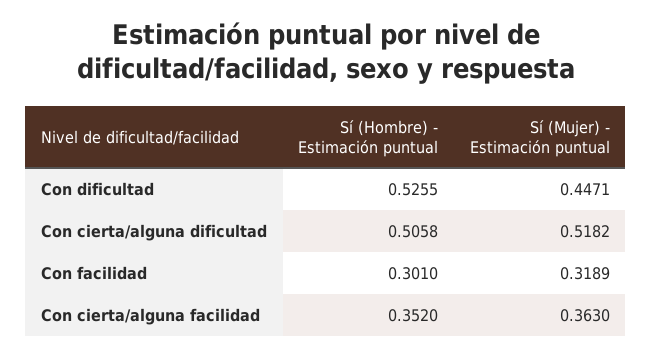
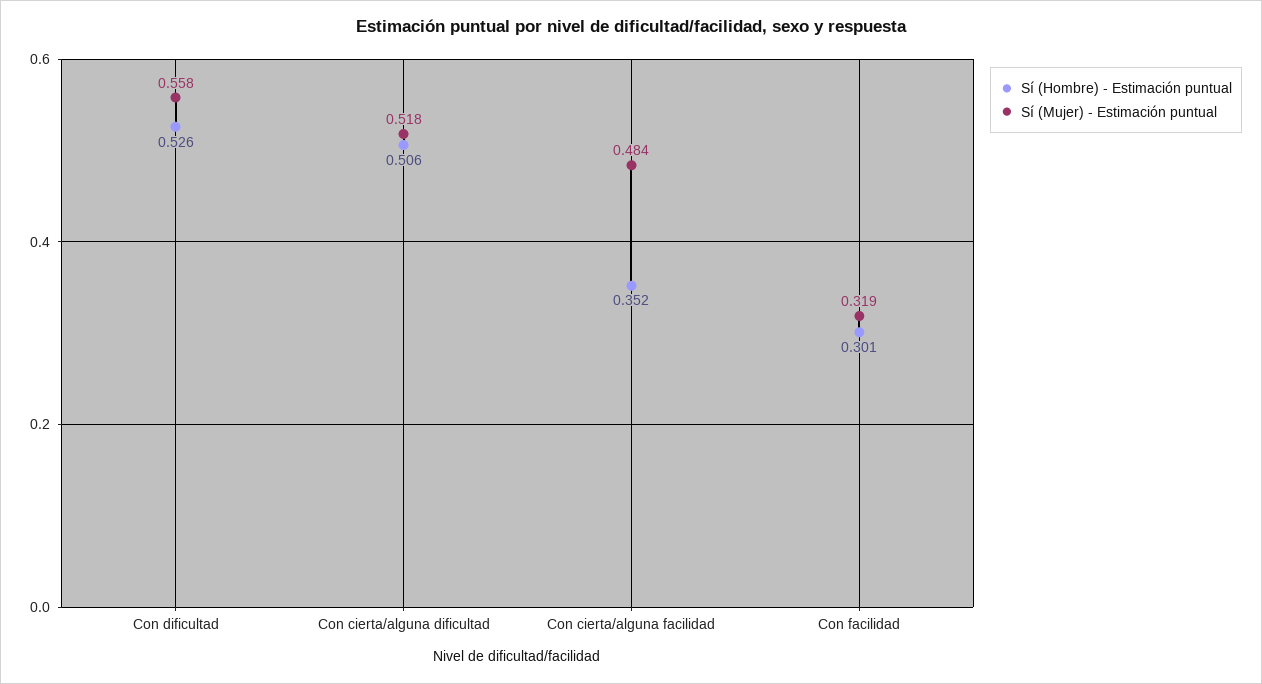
Sí (Mujer) - Estimación puntual, Con dificultad: 0.4471 -> 0.558
Sí (Mujer) - Estimación puntual, Con cierta/alguna facilidad: 0.363 -> 0.484

